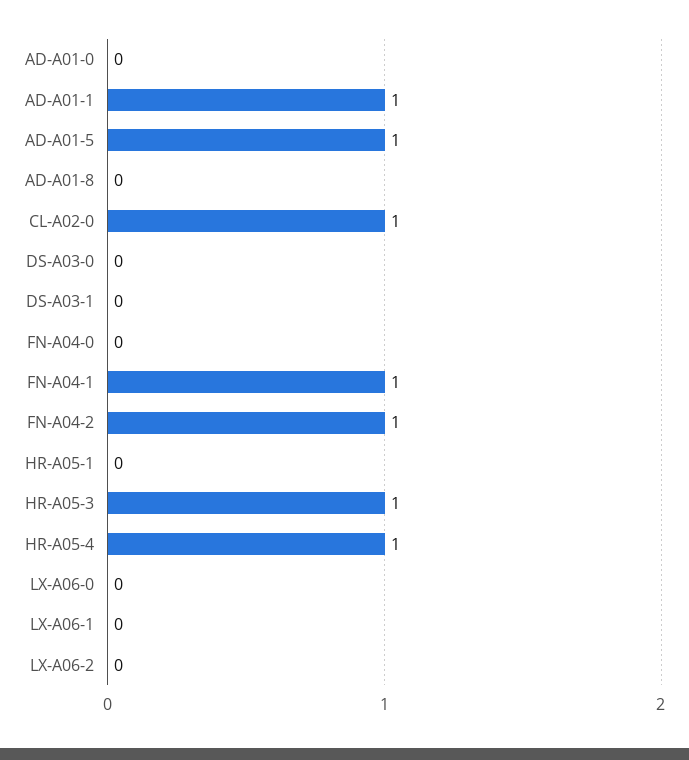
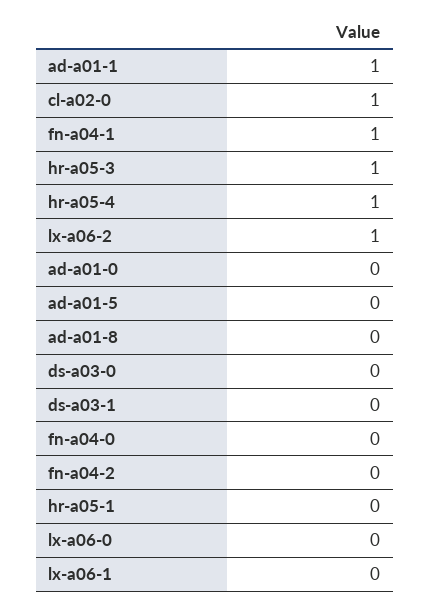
AD-A01-5: 1 -> 0
FN-A04-2: 1 -> 0
LX-A06-2: 0 -> 1

